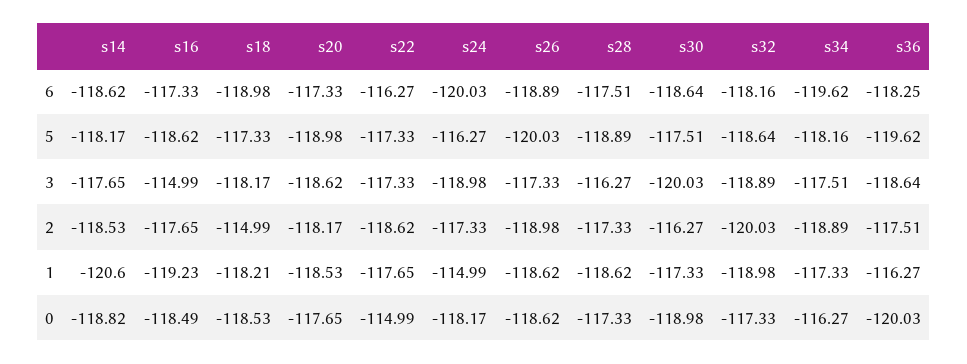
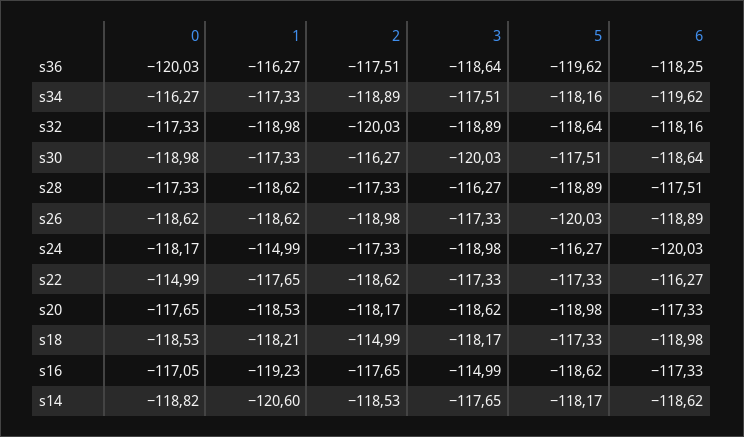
s16, 0: -118.49 -> -117.05

